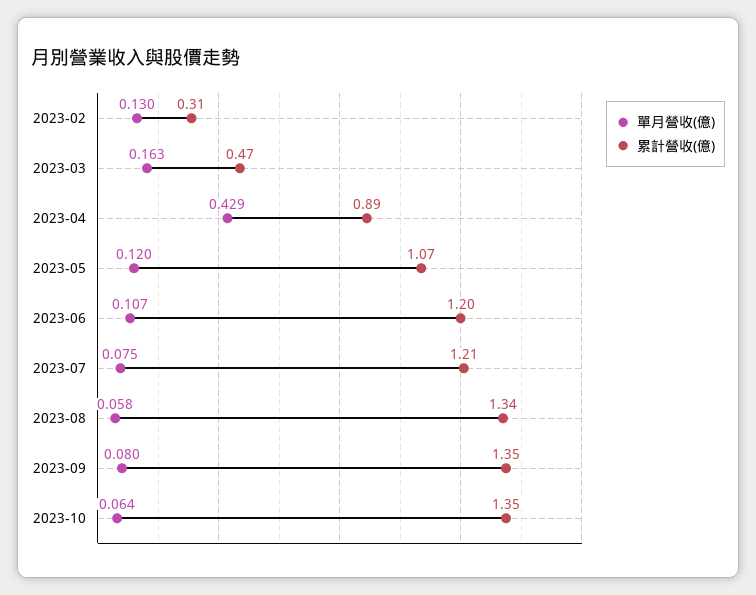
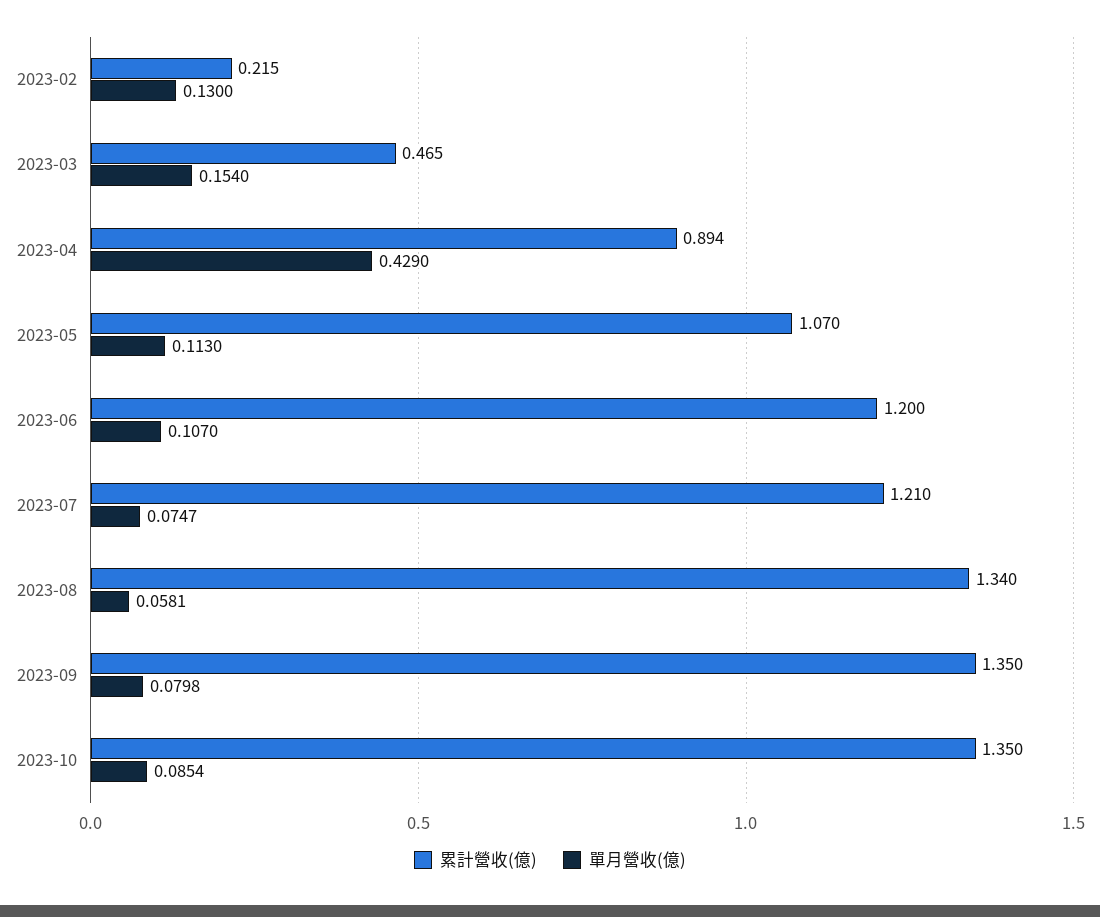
累計營收(億), 2023-02: 0.31 -> 0.215
單月營收(億), 2023-03: 0.163 -> 0.154
單月營收(億), 2023-05: 0.12 -> 0.113
單月營收(億), 2023-10: 0.064 -> 0.0854

